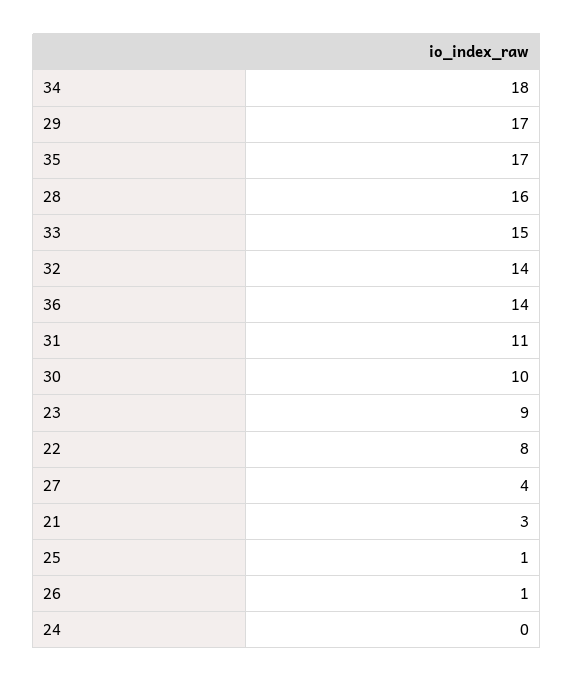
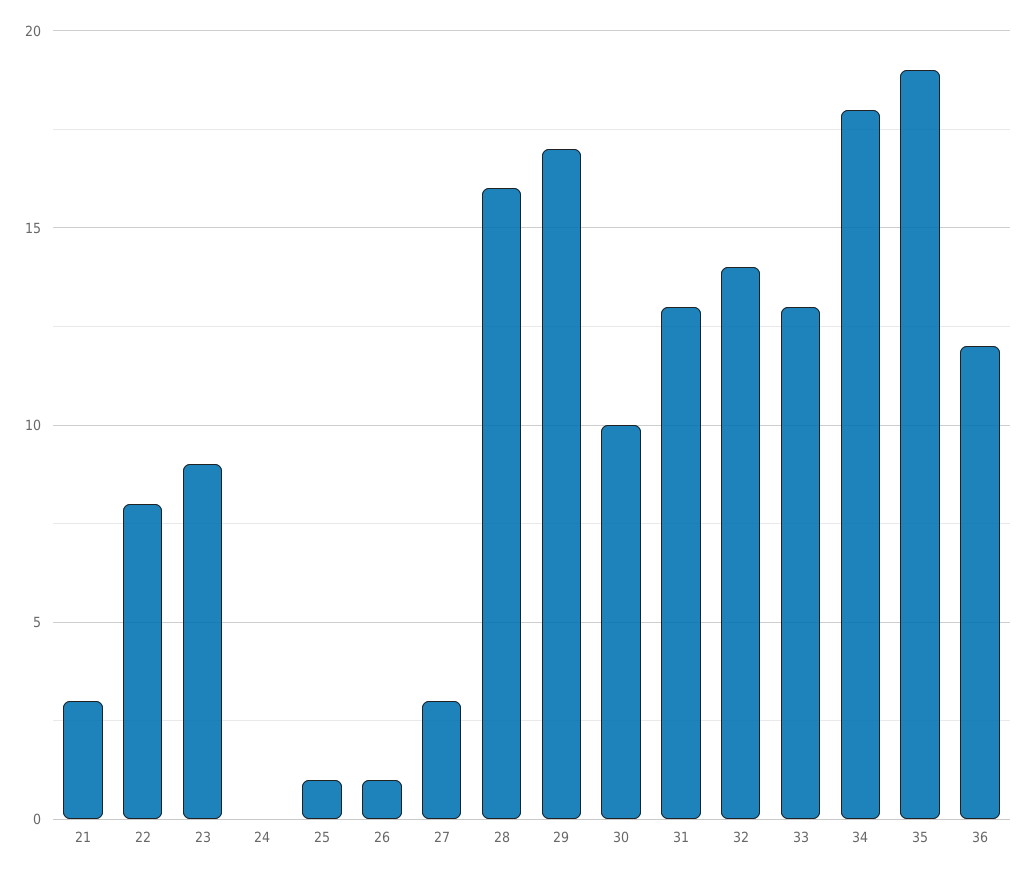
35: 17 -> 19
33: 15 -> 13
36: 14 -> 12
31: 11 -> 13
27: 4 -> 3

